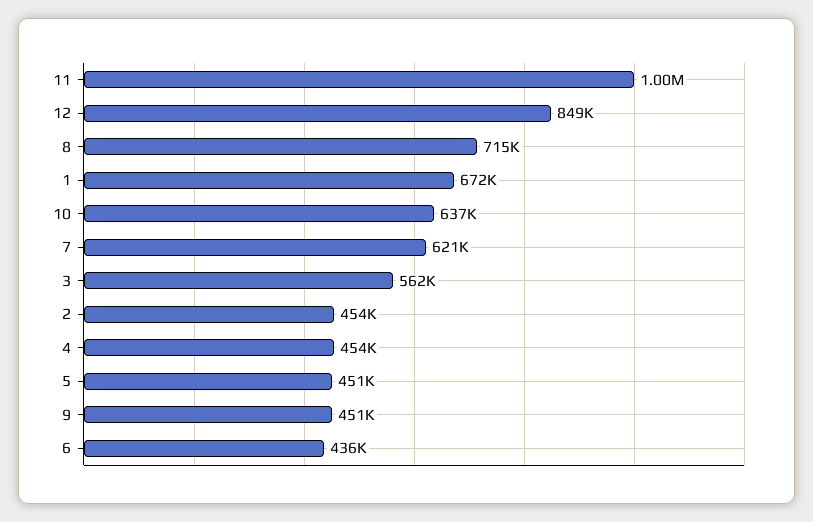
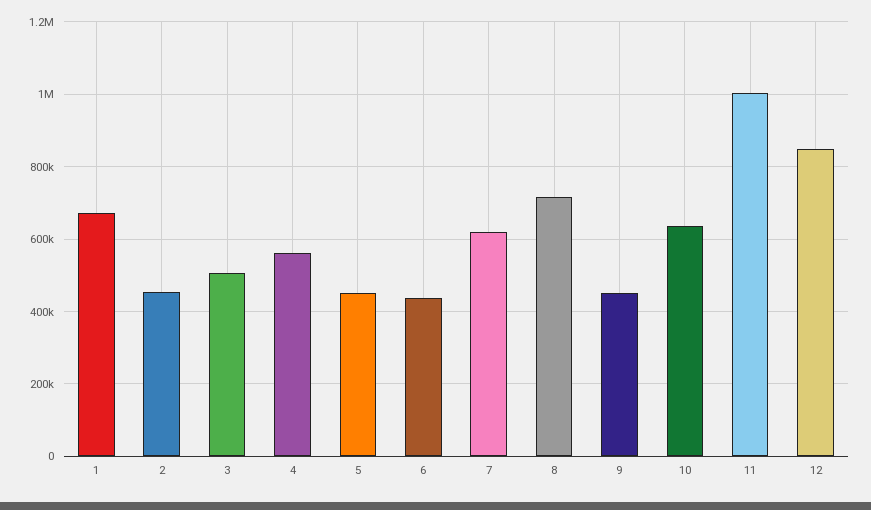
3: 562000 -> 500000
4: 454000 -> 560000

